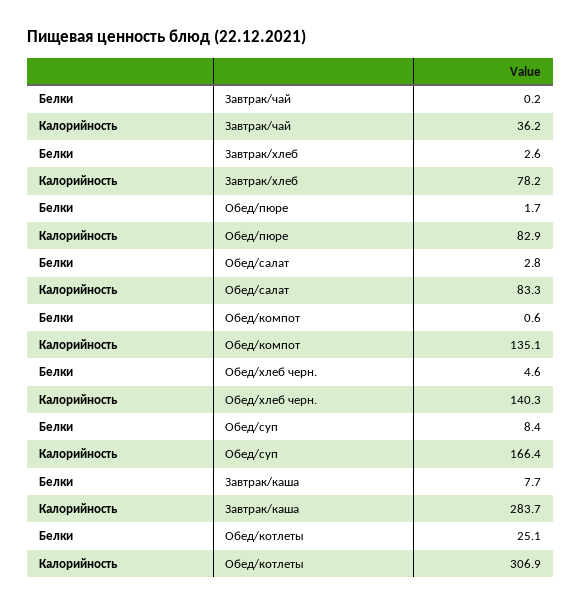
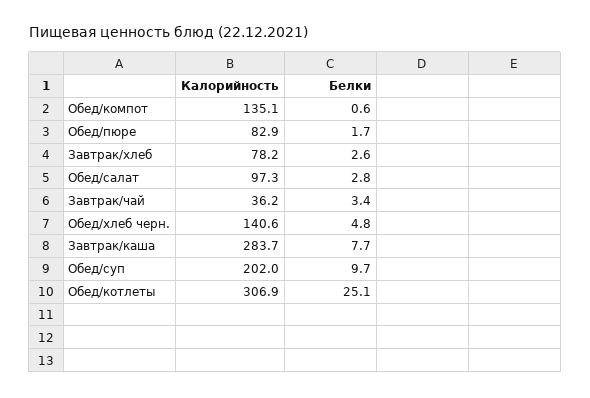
Белки, Завтрак/чай: 0.2 -> 3.4
Калорийность, Обед/салат: 83.3 -> 97.3
Белки, Обед/хлеб черн.: 4.6 -> 4.8
Калорийность, Обед/хлеб черн.: 140.3 -> 140.6
Белки, Обед/суп: 8.4 -> 9.7
Калорийность, Обед/суп: 166.4 -> 202

